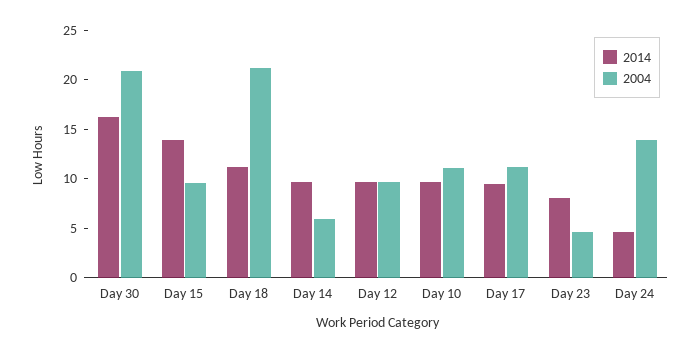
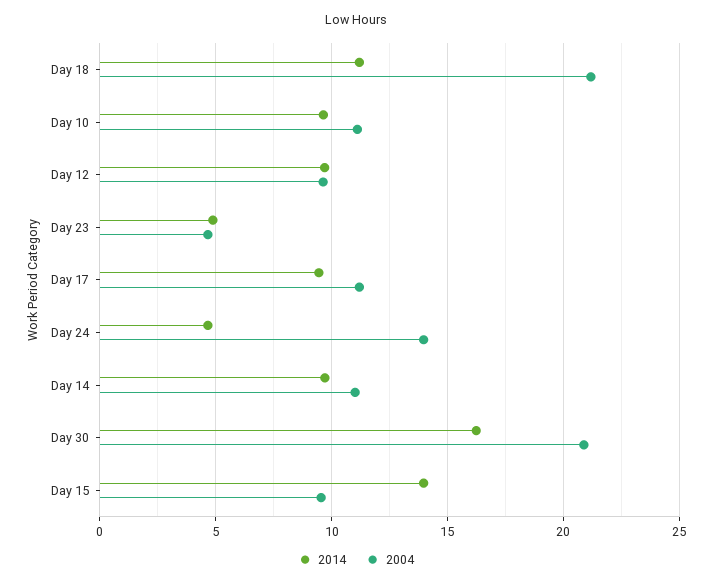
2004, Day 14: 6 -> 11
2014, Day 23: 8 -> 5

